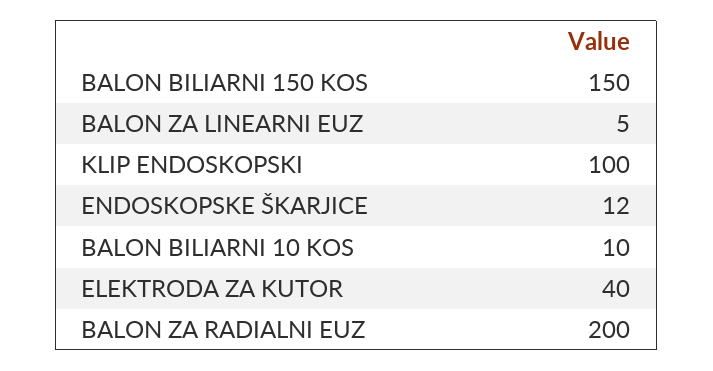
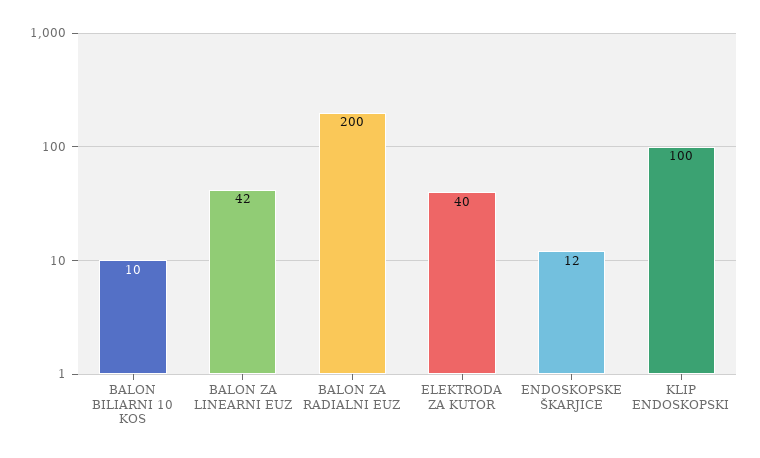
BALON BILIARNI 150 KOS: 150 -> none
BALON ZA LINEARNI EUZ: 5 -> 42

